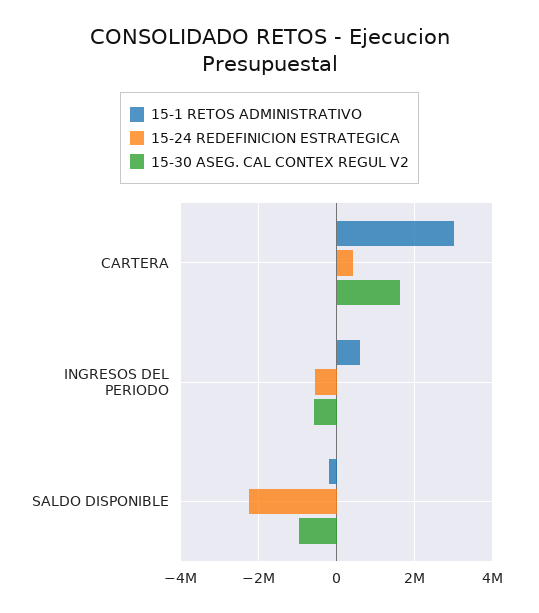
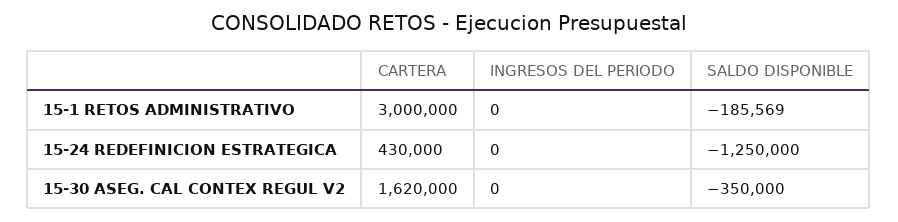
15-1 RETOS ADMINISTRATIVO, INGRESOS DEL PERIODO: 600000 -> 0
15-24 REDEFINICION ESTRATEGICA, INGRESOS DEL PERIODO: -600000 -> 0
15-30 ASEG. CAL CONTEX REGUL V2, INGRESOS DEL PERIODO: -600000 -> 0
15-24 REDEFINICION ESTRATEGICA, SALDO DISPONIBLE: -2200000 -> -1250000
15-30 ASEG. CAL CONTEX REGUL V2, SALDO DISPONIBLE: -1000000 -> -350000

